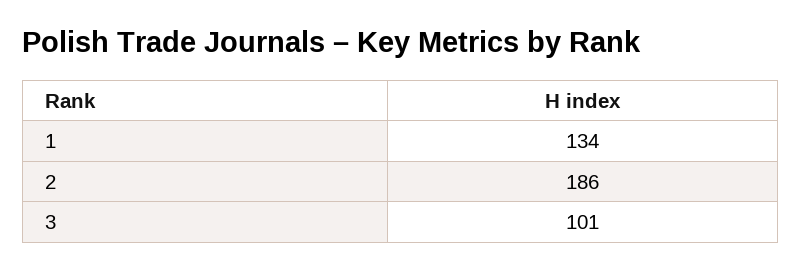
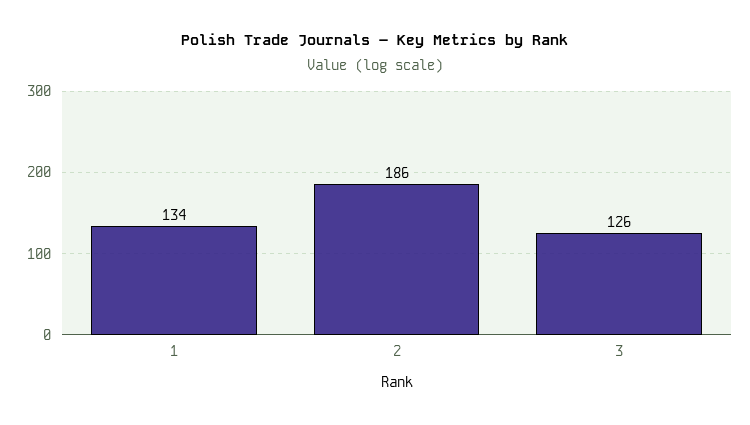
3: 101 -> 126

